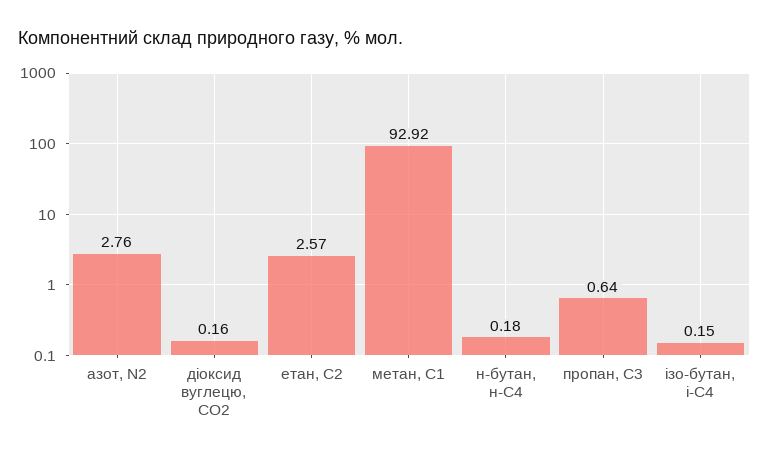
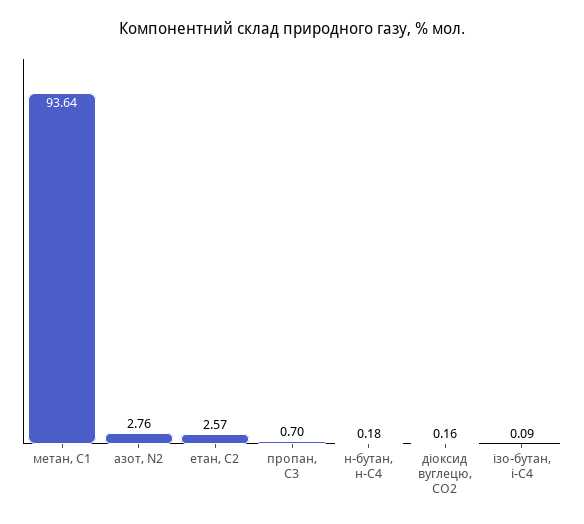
метан, С1: 92.92 -> 93.64
пропан, С3: 0.64 -> 0.7
ізо-бутан, і-С4: 0.15 -> 0.09

